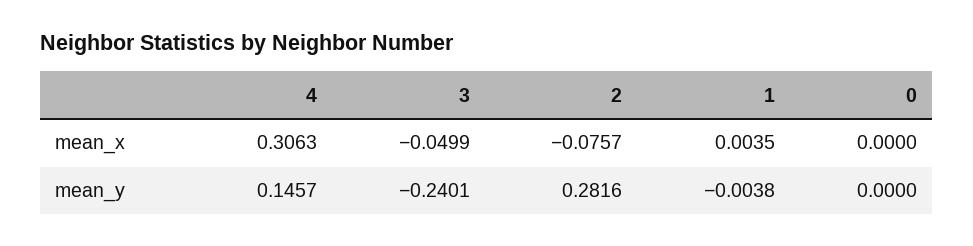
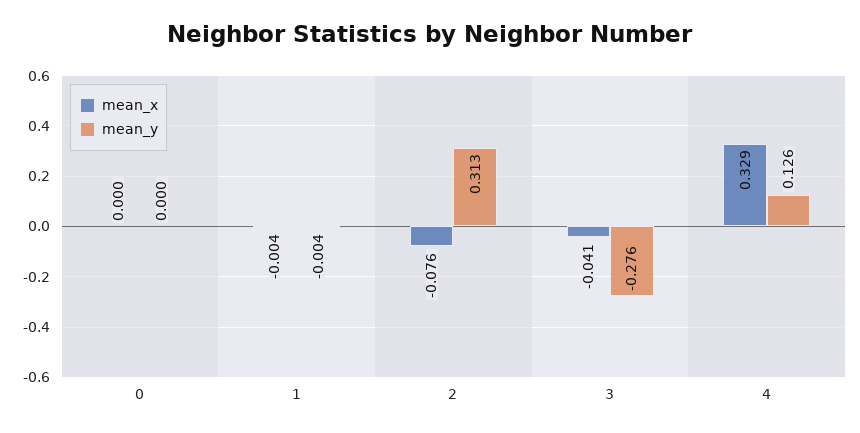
mean_x, 4: 0.3063 -> 0.329
mean_x, 3: -0.0499 -> -0.041
mean_x, 1: 0.0035 -> -0.004
mean_y, 4: 0.1457 -> 0.126
mean_y, 3: -0.2401 -> -0.276
mean_y, 2: 0.2816 -> 0.313

